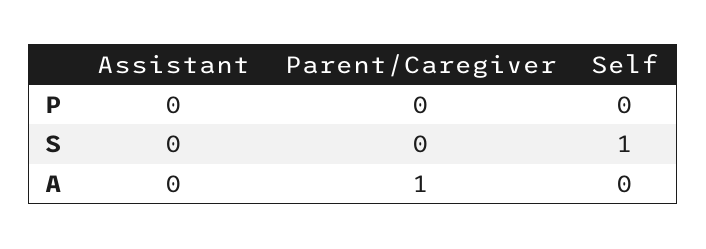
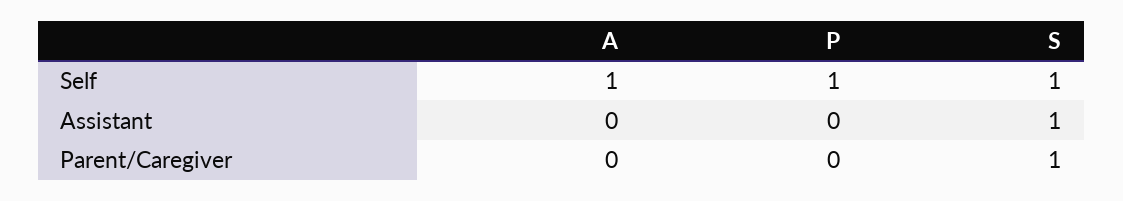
Self, P: 0 -> 1
Assistant, S: 0 -> 1
Parent/Caregiver, S: 0 -> 1
Parent/Caregiver, A: 1 -> 0
Self, A: 0 -> 1

